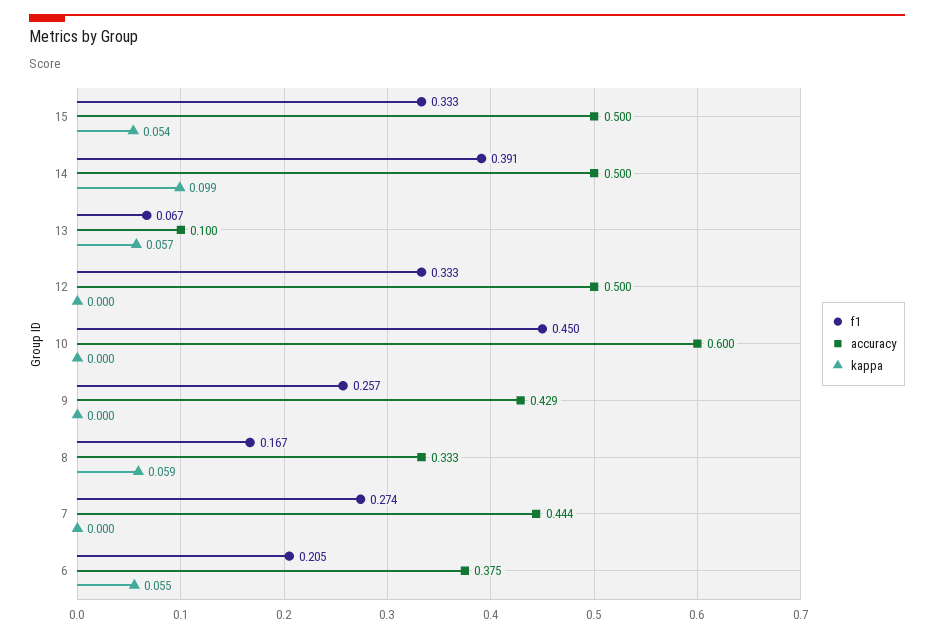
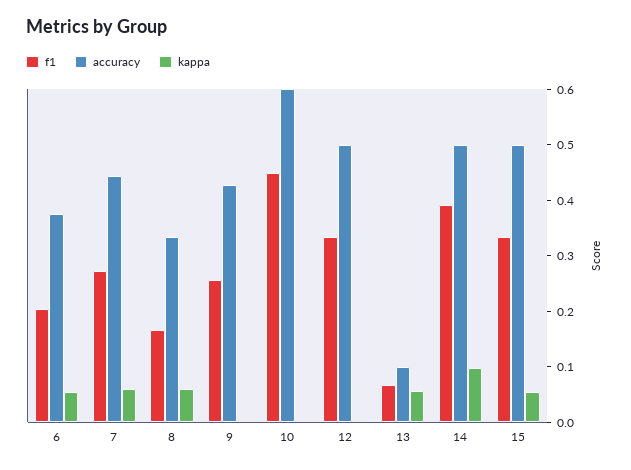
kappa, 7: 0 -> 0.06

